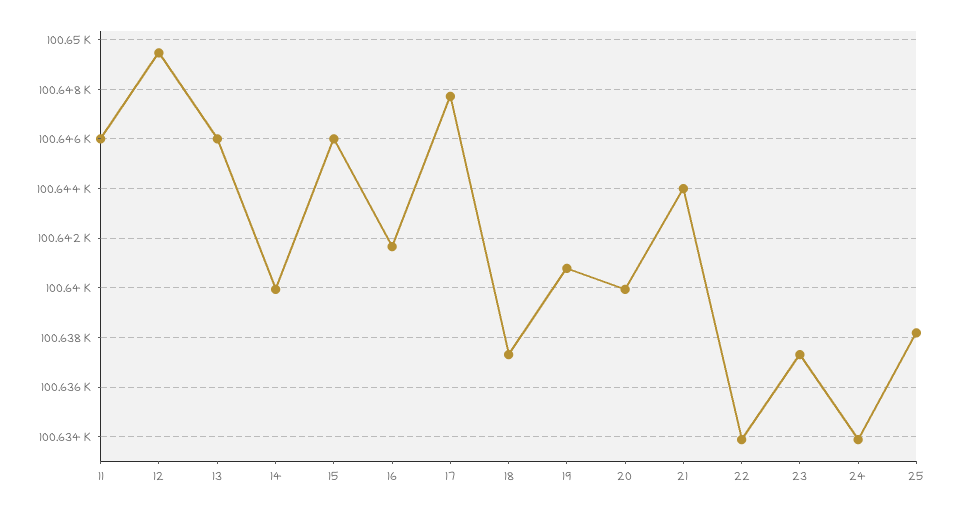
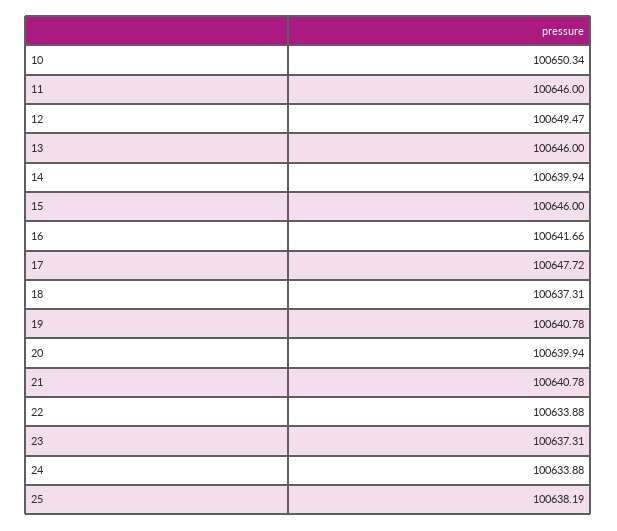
21: 100644 -> 100640.78
10: none -> 100650.34

